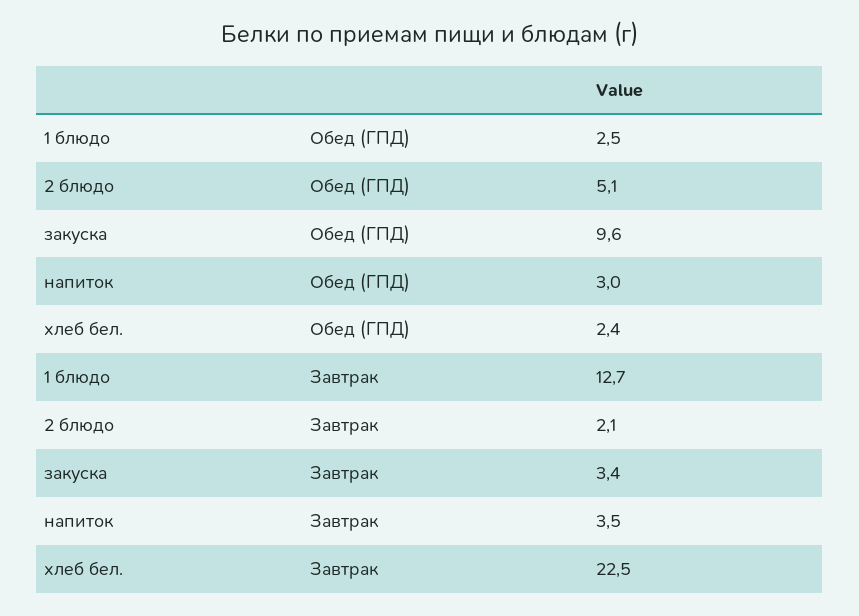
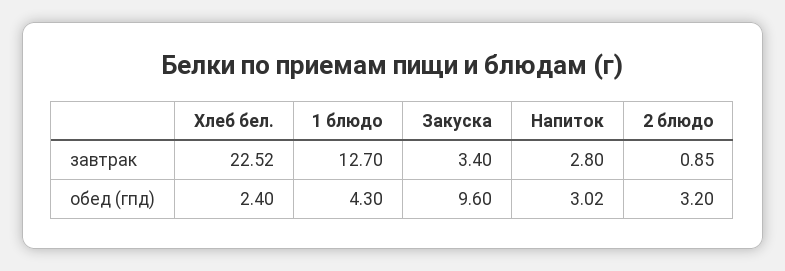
1 блюдо, Обед (ГПД): 2.5 -> 4.3
2 блюдо, Обед (ГПД): 5.1 -> 3.2
2 блюдо, Завтрак: 2.1 -> 0.85
напиток, Завтрак: 3.5 -> 2.8

